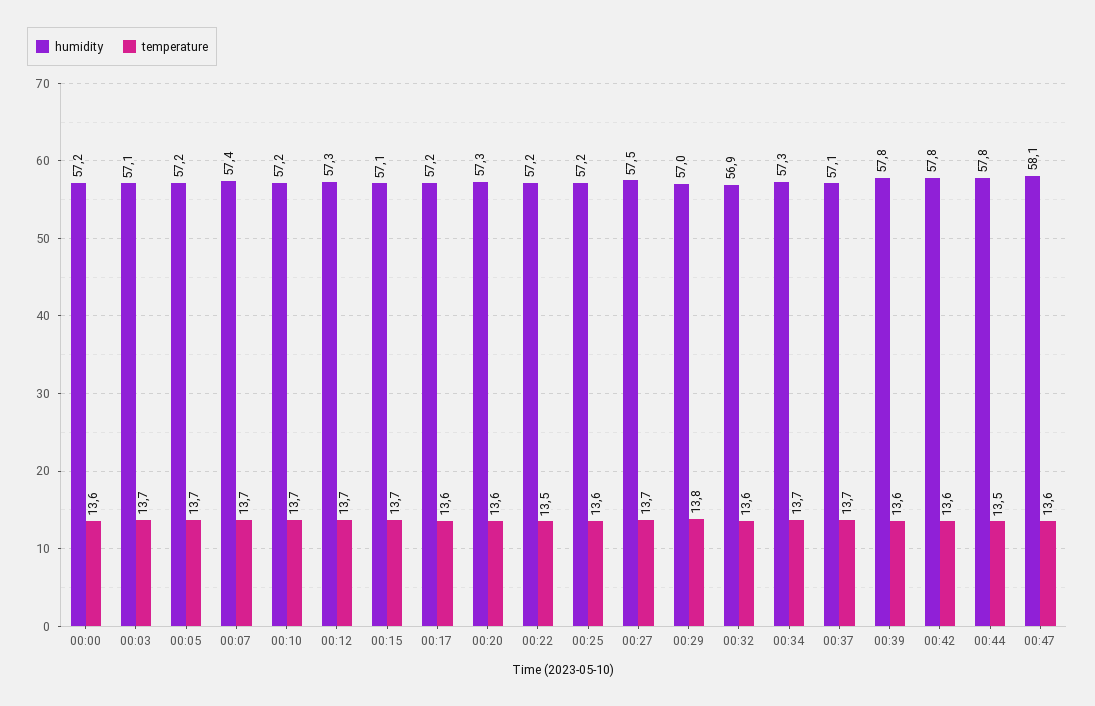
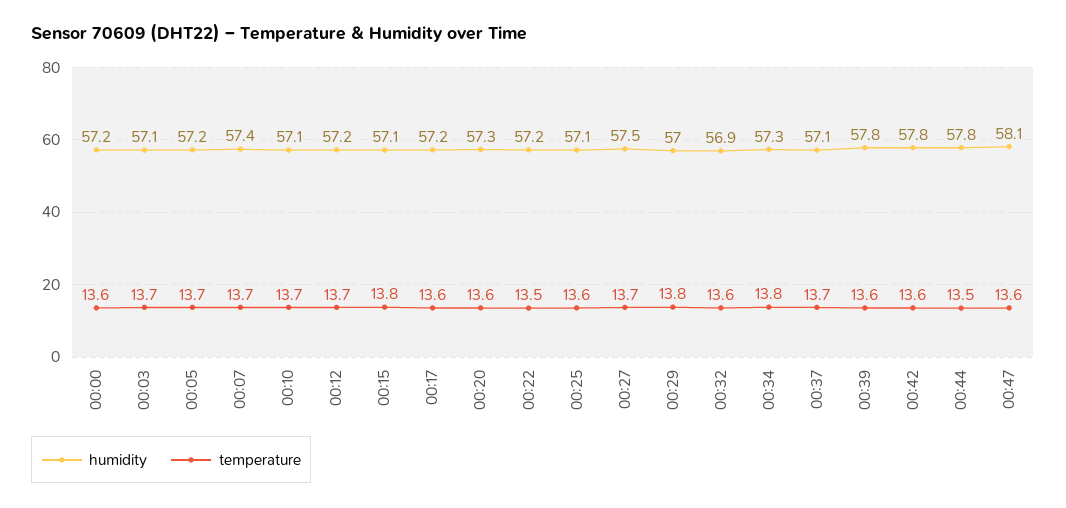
humidity, 00:10: 57.2 -> 57.1
humidity, 00:12: 57.3 -> 57.2
temperature, 00:15: 13.7 -> 13.8
humidity, 00:25: 57.2 -> 57.1
temperature, 00:34: 13.7 -> 13.8

